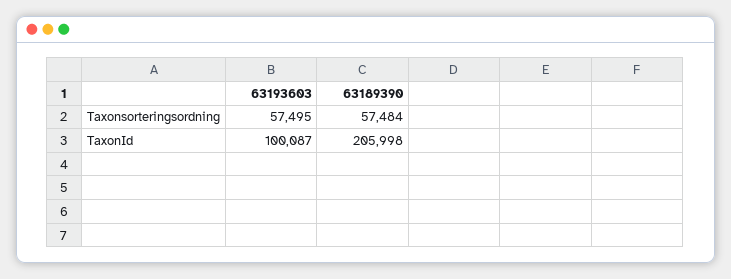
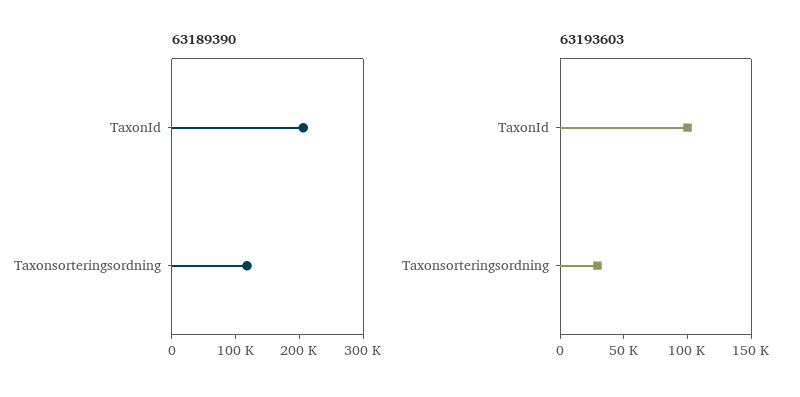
63193603, Taxonsorteringsordning: 57495 -> 30000
63189390, Taxonsorteringsordning: 57484 -> 120000

